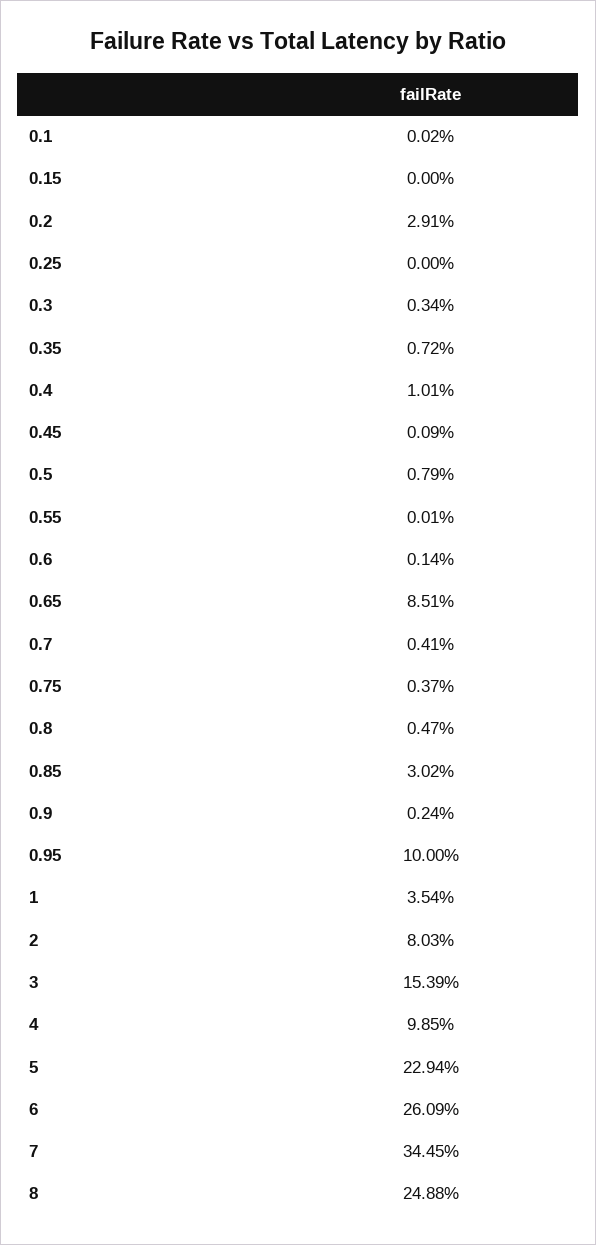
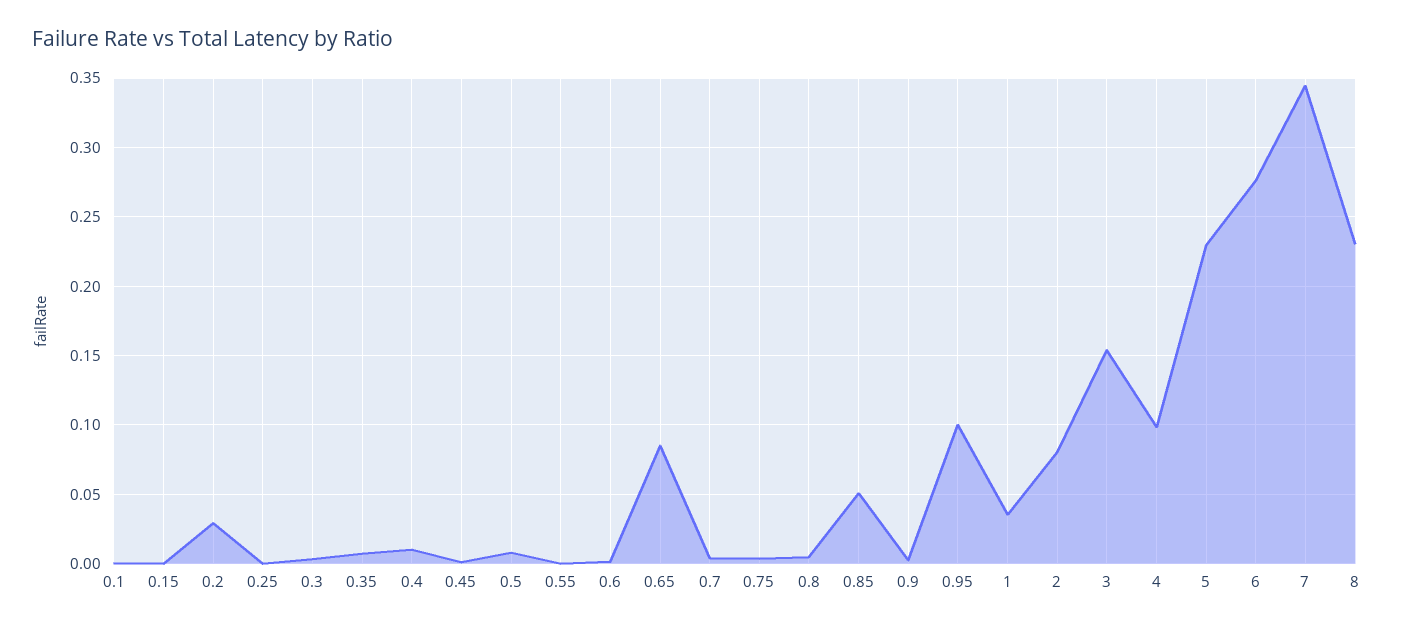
0.85: 0.0302 -> 0.05
6: 0.2609 -> 0.275
8: 0.2488 -> 0.23

